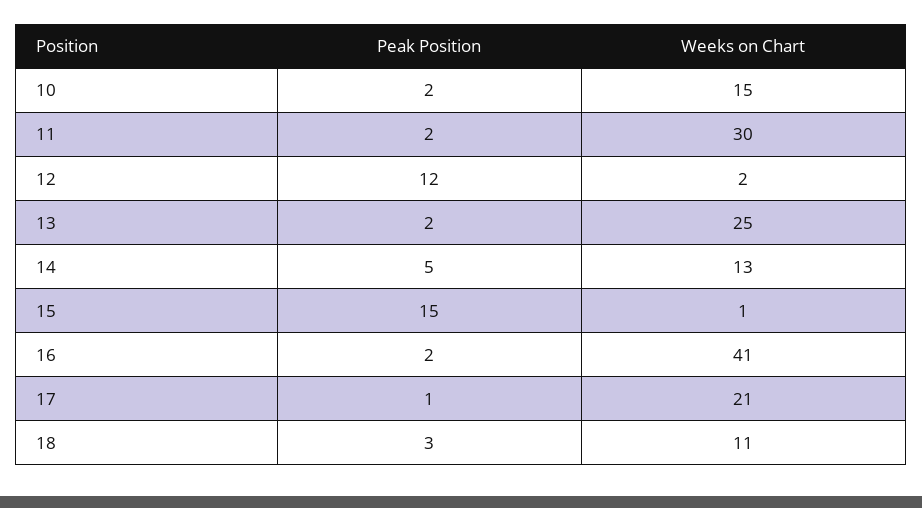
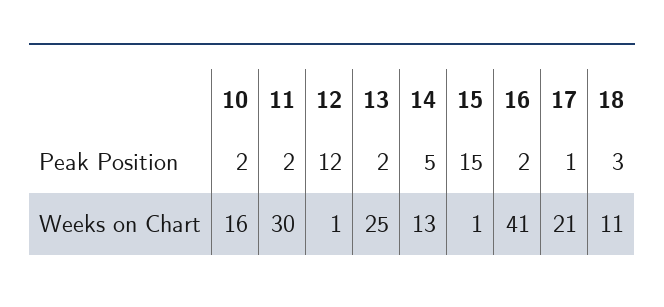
Weeks on Chart, 10: 15 -> 16
Weeks on Chart, 12: 2 -> 1

